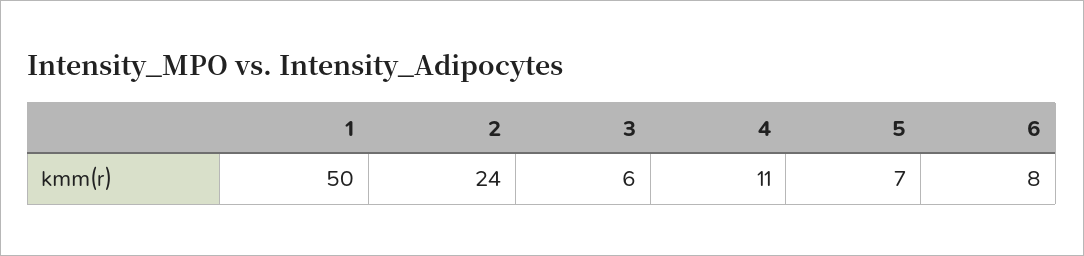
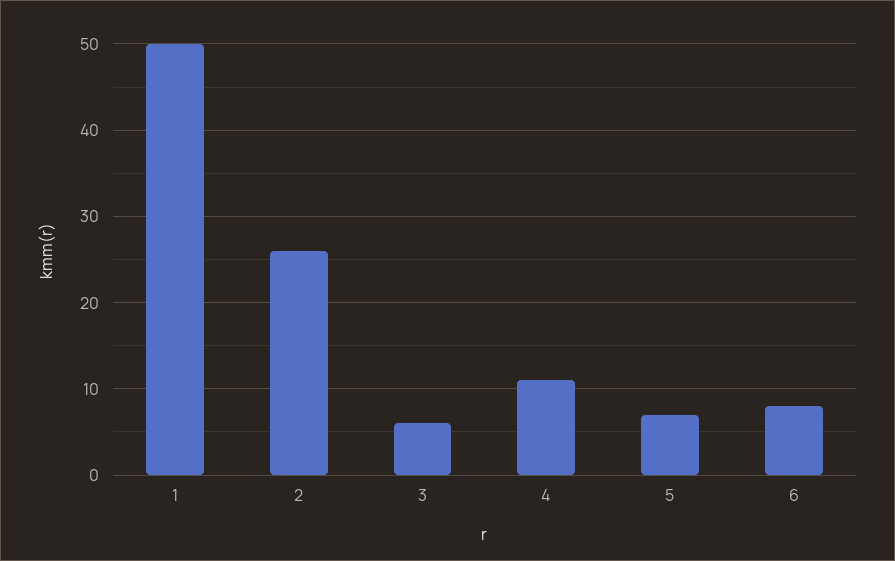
2: 24 -> 26

